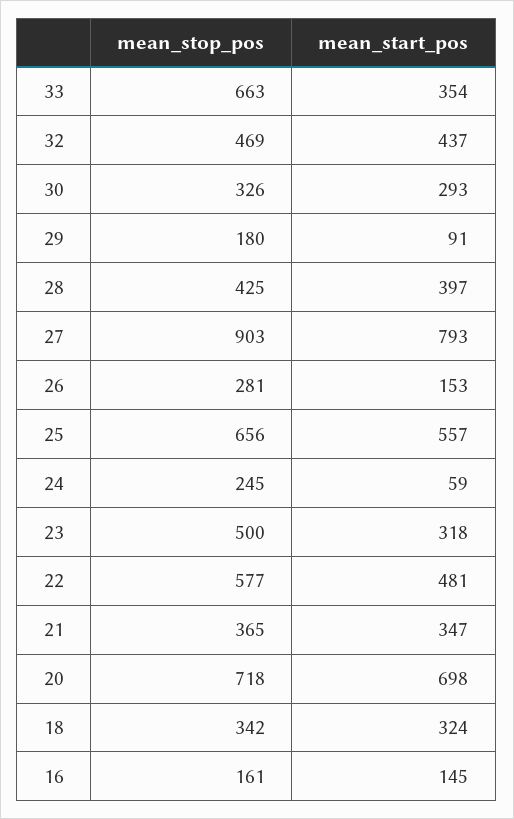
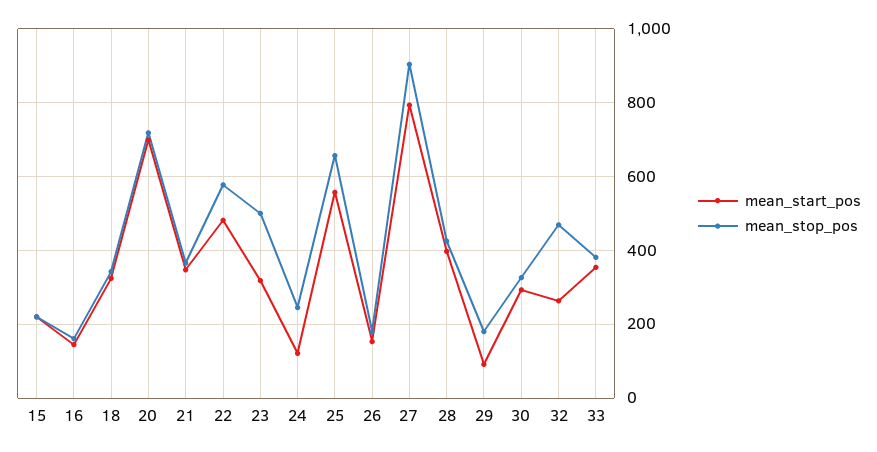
mean_stop_pos, 33: 663 -> 380
mean_start_pos, 32: 437 -> 260
mean_stop_pos, 26: 281 -> 180
mean_start_pos, 24: 59 -> 120
mean_start_pos, 15: none -> 220
mean_stop_pos, 15: none -> 220

